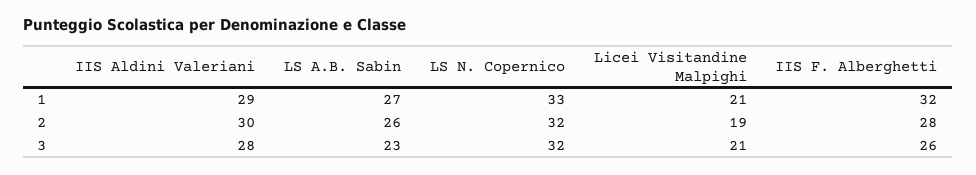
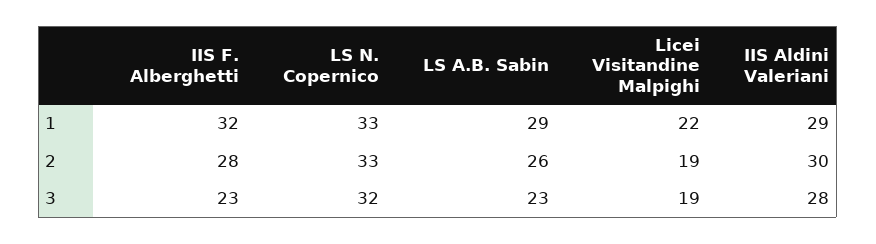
LS A.B. Sabin, 1: 27 -> 29
Licei Visitandine Malpighi, 1: 21 -> 22
LS N. Copernico, 2: 32 -> 33
Licei Visitandine Malpighi, 3: 21 -> 19
IIS F. Alberghetti, 3: 26 -> 23

